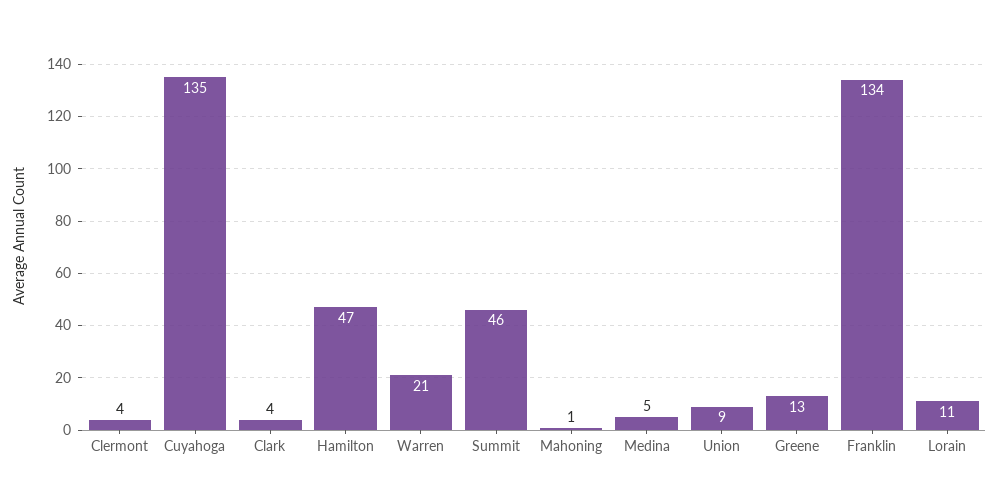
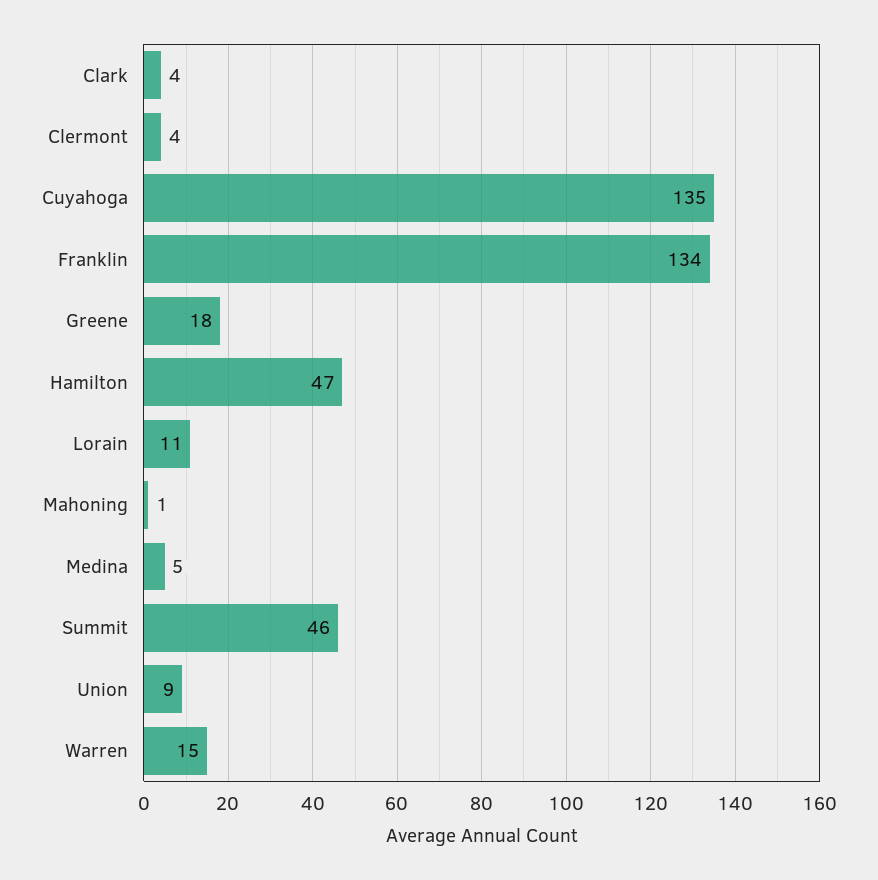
Warren: 21 -> 15
Greene: 13 -> 18

